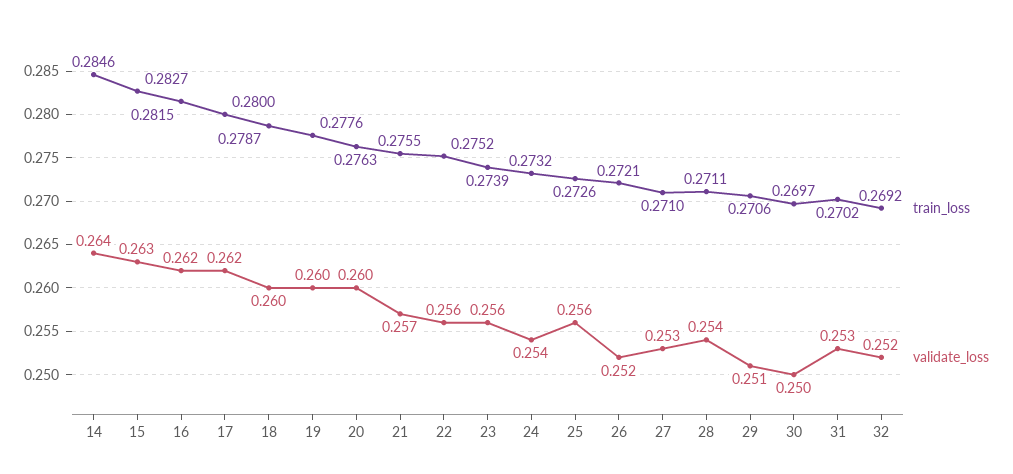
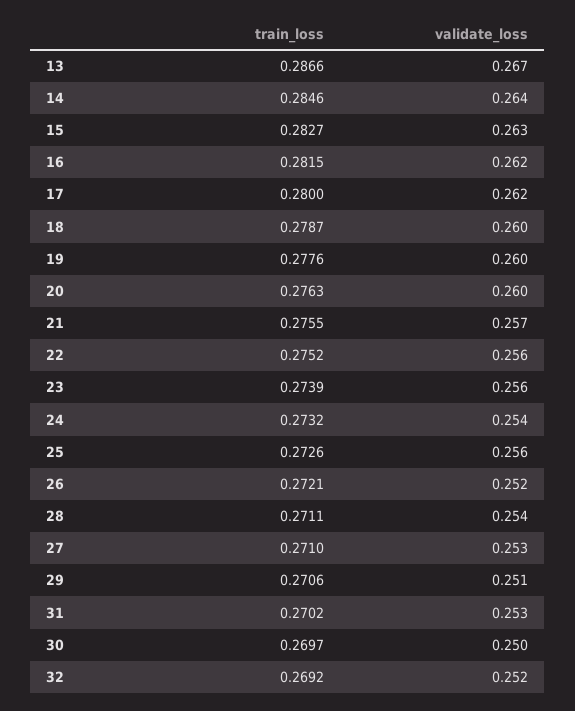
train_loss, 13: none -> 0.2866
validate_loss, 13: none -> 0.267

